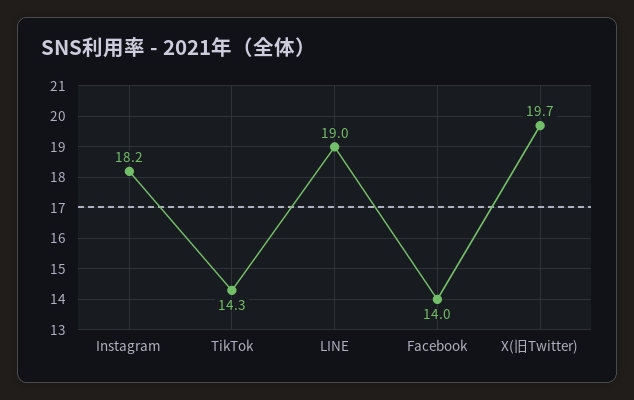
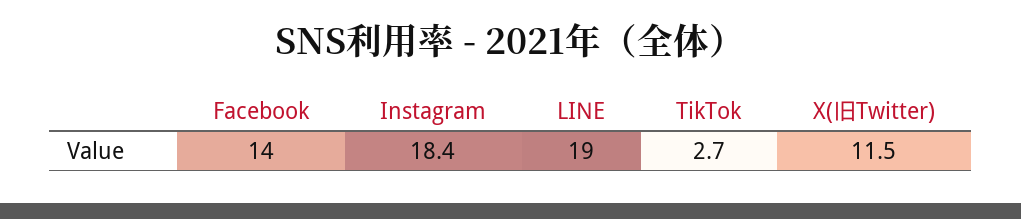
Instagram: 18.2 -> 18.4
TikTok: 14.3 -> 2.7
X(旧Twitter): 19.7 -> 11.5

